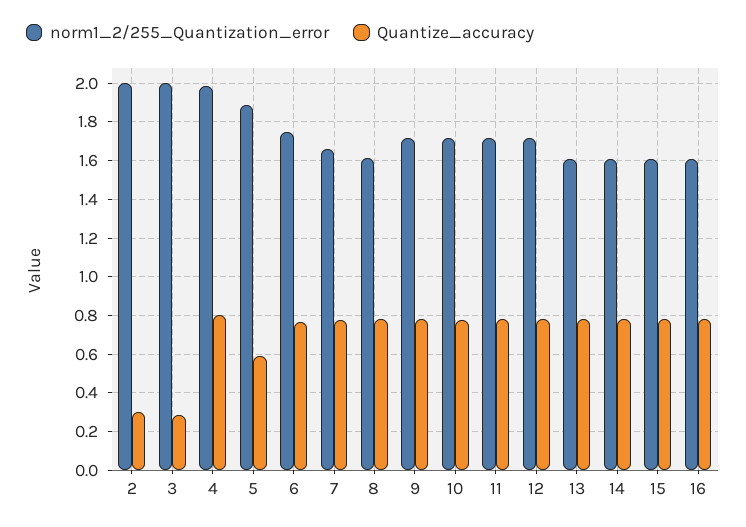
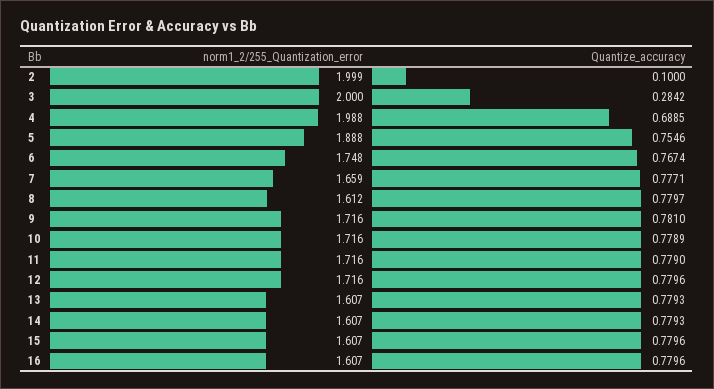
Quantize_accuracy, 2: 0.3 -> 0.1
Quantize_accuracy, 4: 0.8 -> 0.6885
Quantize_accuracy, 5: 0.6 -> 0.7546

